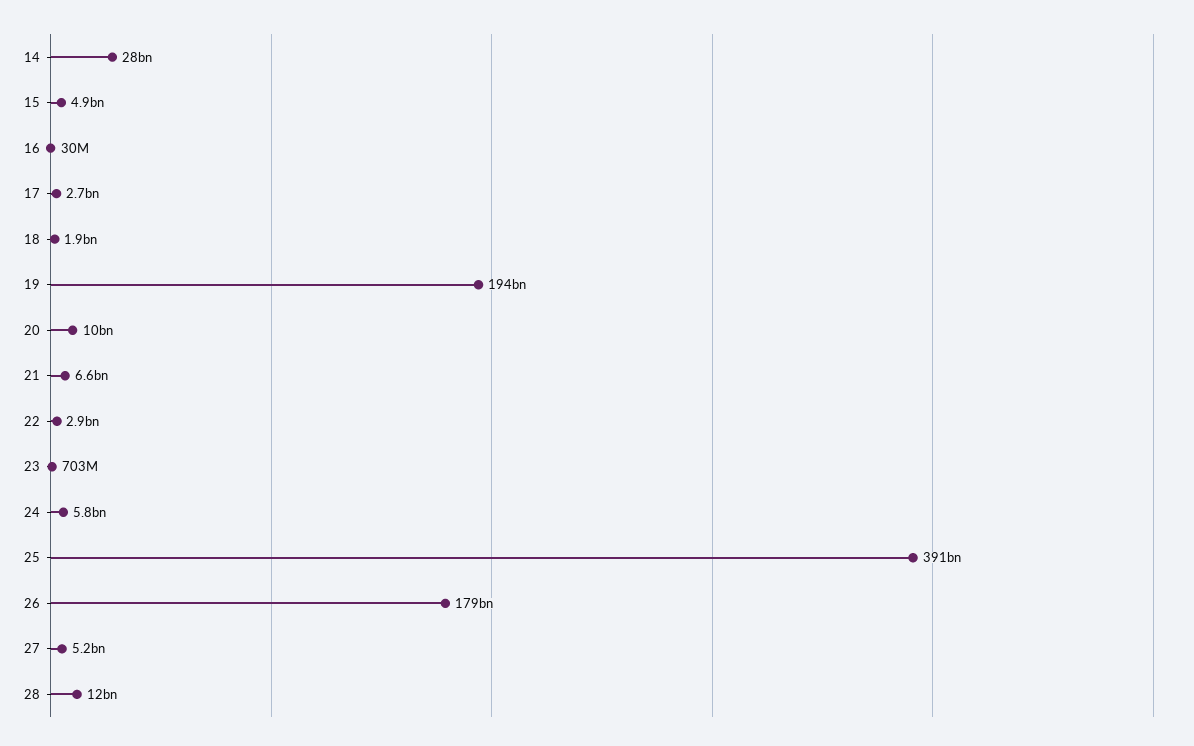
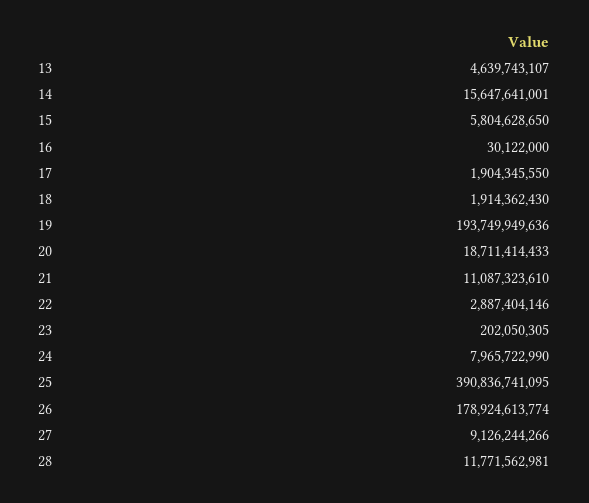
14: 28000000000 -> 15647641001
15: 4900000000 -> 5804628650
17: 2700000000 -> 1904345550
20: 10000000000 -> 18711414433
21: 6600000000 -> 11087323610
23: 703000000 -> 202050305
24: 5800000000 -> 7965722990
27: 5200000000 -> 9126244266
13: none -> 4639743107

